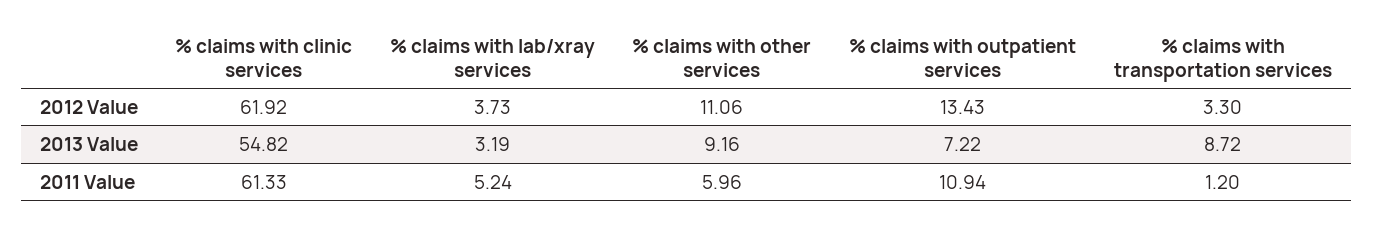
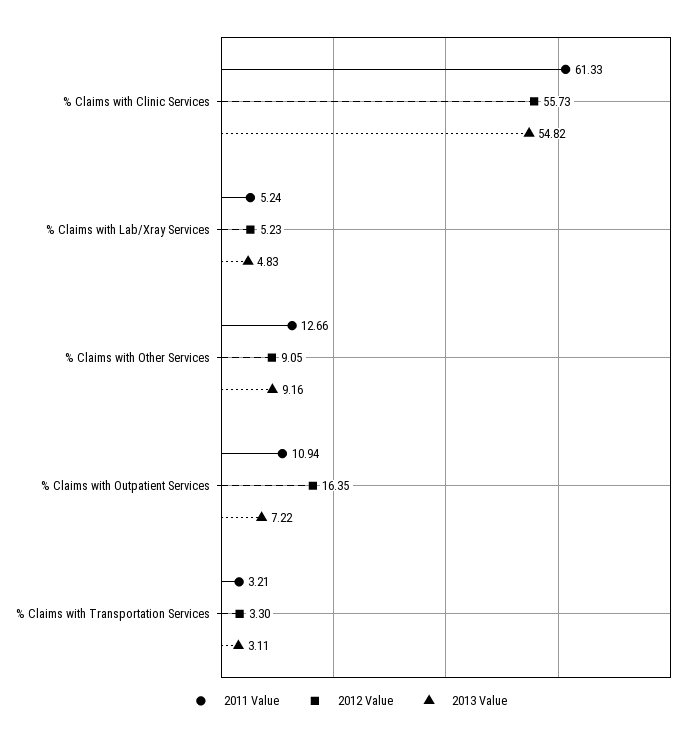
2012 Value, % claims with clinic services: 61.92 -> 55.73
2012 Value, % claims with lab/xray services: 3.73 -> 5.23
2012 Value, % claims with other services: 11.06 -> 9.05
2012 Value, % claims with outpatient services: 13.43 -> 16.35
2013 Value, % claims with lab/xray services: 3.19 -> 4.83
2013 Value, % claims with transportation services: 8.72 -> 3.11
2011 Value, % claims with other services: 5.96 -> 12.66
2011 Value, % claims with transportation services: 1.2 -> 3.21

